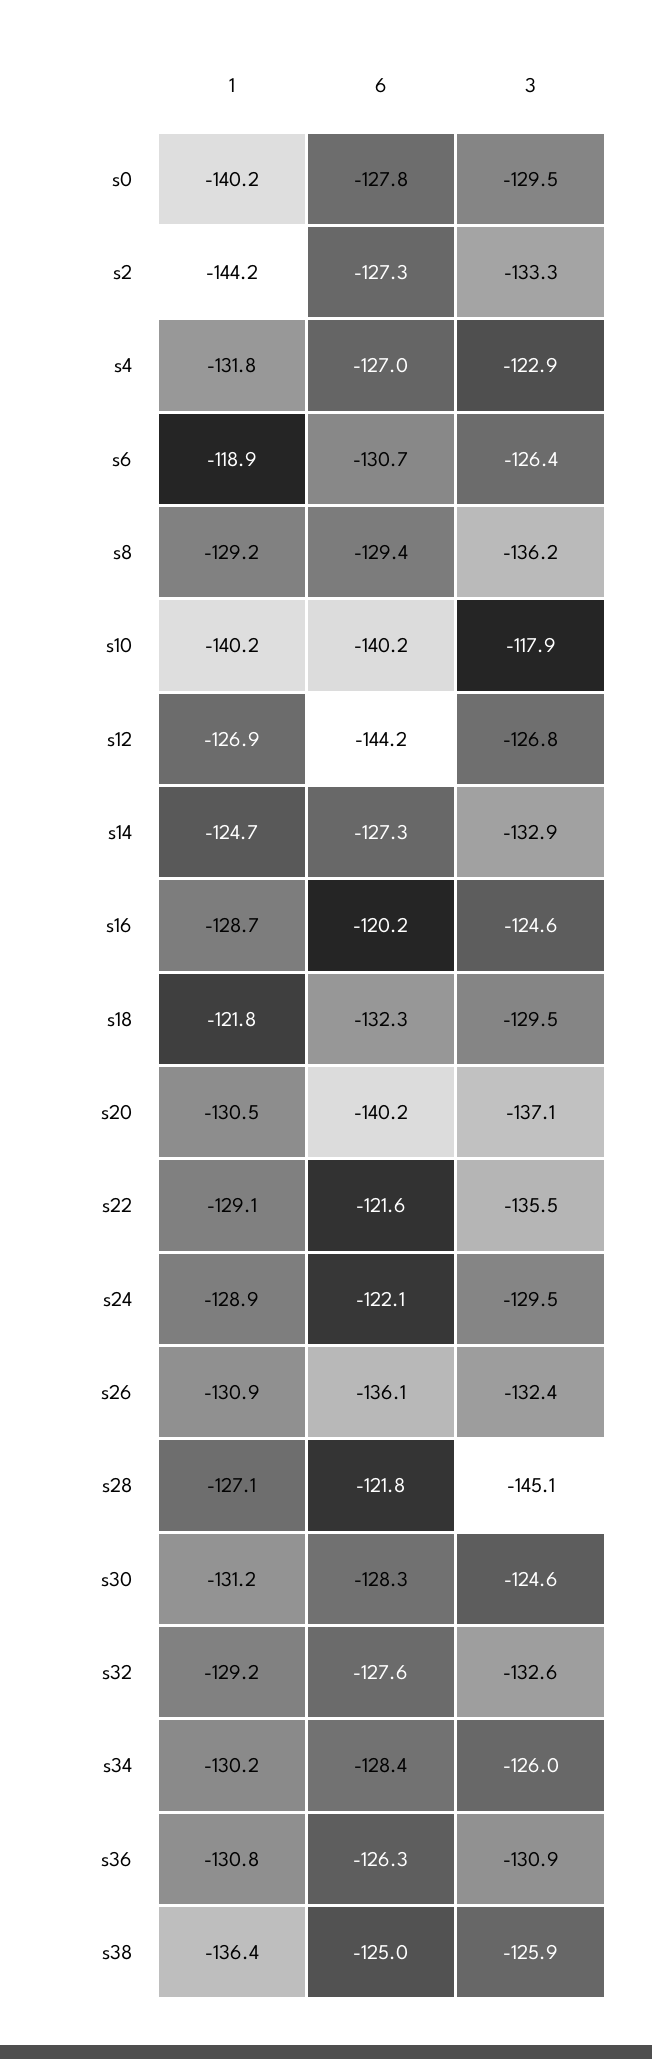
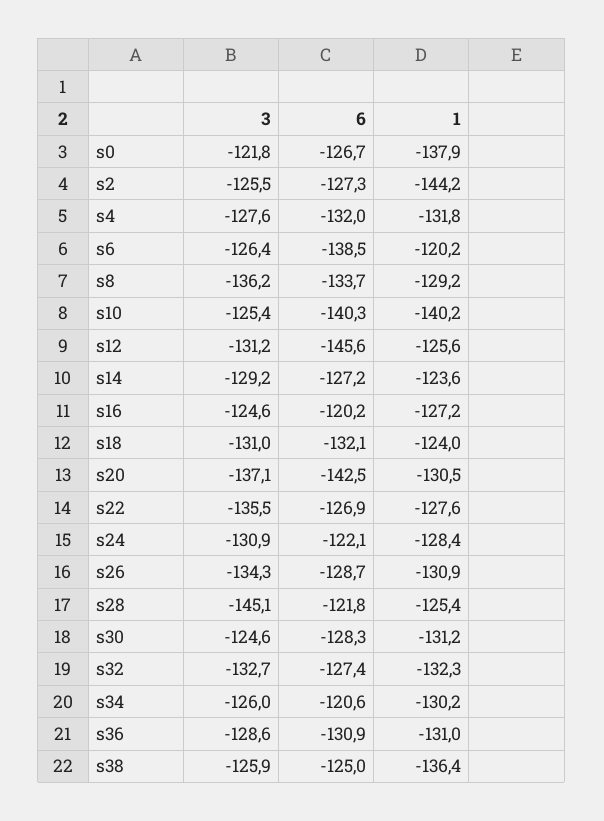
1, s0: -140.2 -> -137.9
6, s0: -127.8 -> -126.7
3, s0: -129.5 -> -121.8
3, s2: -133.3 -> -125.5
6, s4: -127 -> -132
3, s4: -122.9 -> -127.6
1, s6: -118.9 -> -120.2
6, s6: -130.7 -> -138.5
6, s8: -129.4 -> -133.7
6, s10: -140.2 -> -140.3
3, s10: -117.9 -> -125.4
1, s12: -126.9 -> -125.6
6, s12: -144.2 -> -145.6
3, s12: -126.8 -> -131.2
1, s14: -124.7 -> -123.6
6, s14: -127.3 -> -127.2
3, s14: -132.9 -> -129.2
1, s16: -128.7 -> -127.2
1, s18: -121.8 -> -124
6, s18: -132.3 -> -132.1
3, s18: -129.5 -> -131
6, s20: -140.2 -> -142.5
1, s22: -129.1 -> -127.6
6, s22: -121.6 -> -126.9
1, s24: -128.9 -> -128.4
3, s24: -129.5 -> -130.9
6, s26: -136.1 -> -128.7
3, s26: -132.4 -> -134.3
1, s28: -127.1 -> -125.4
1, s32: -129.2 -> -132.3
6, s32: -127.6 -> -127.4
3, s32: -132.6 -> -132.7
6, s34: -128.4 -> -120.6
1, s36: -130.8 -> -131
6, s36: -126.3 -> -130.9
3, s36: -130.9 -> -128.6

